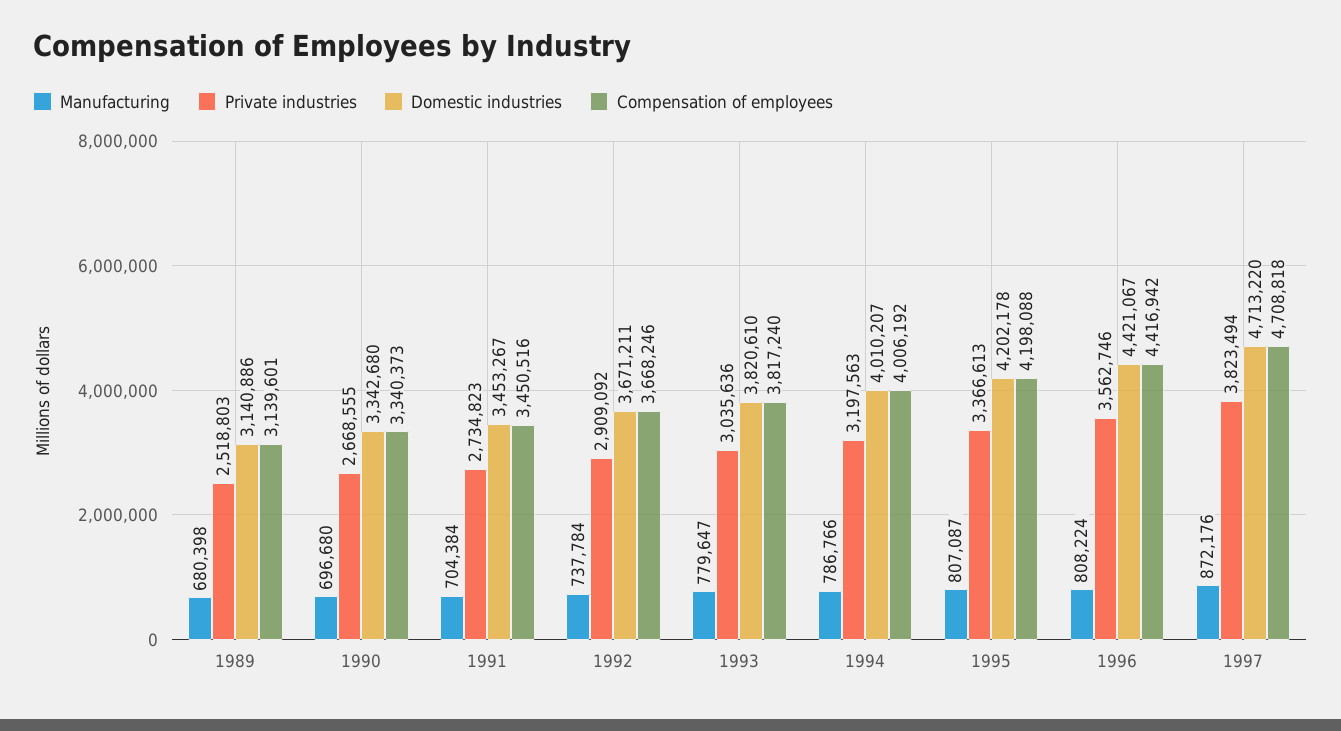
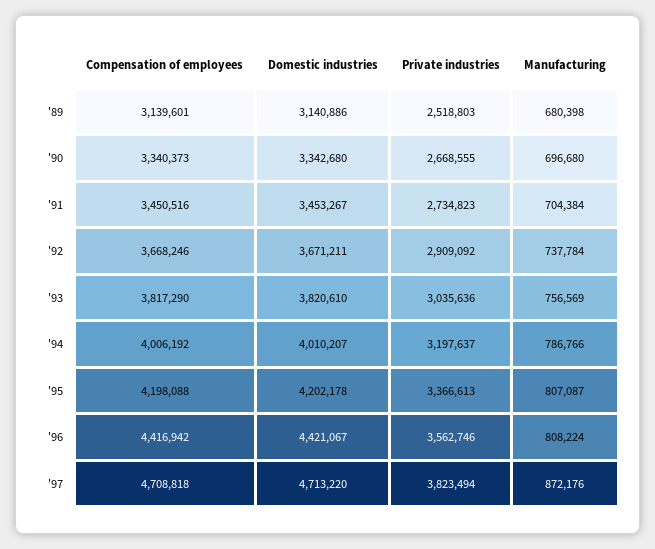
Manufacturing, 1993: 779647 -> 756569
Compensation of employees, 1993: 3817240 -> 3817290
Private industries, 1994: 3197563 -> 3197637

